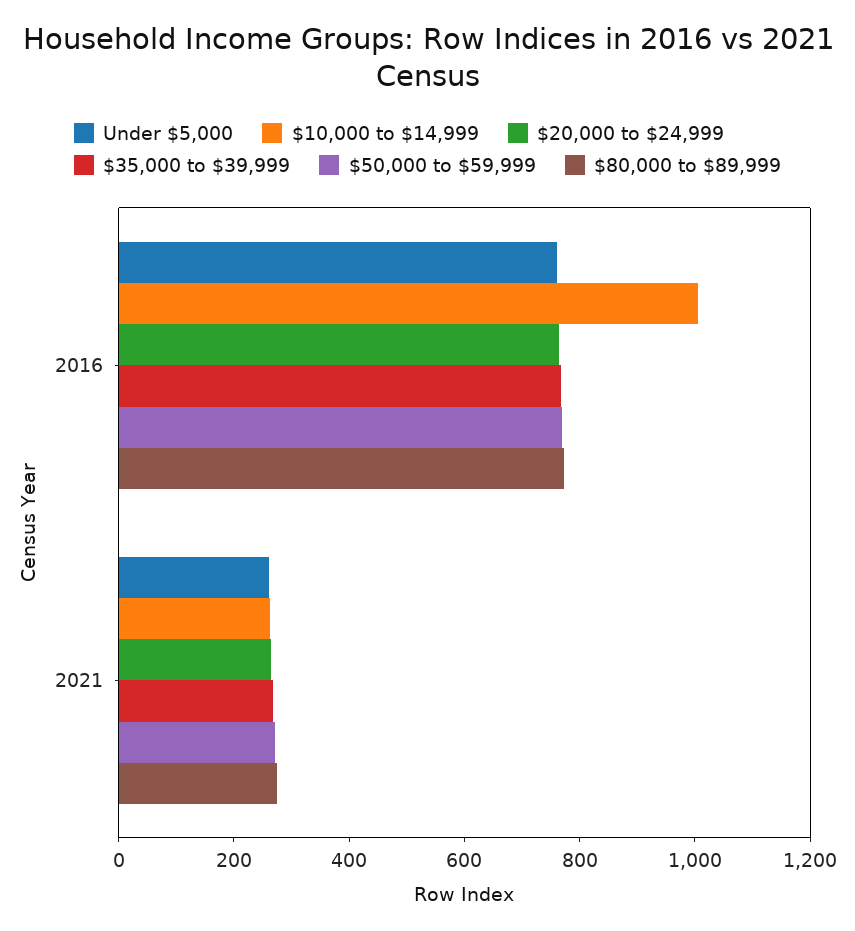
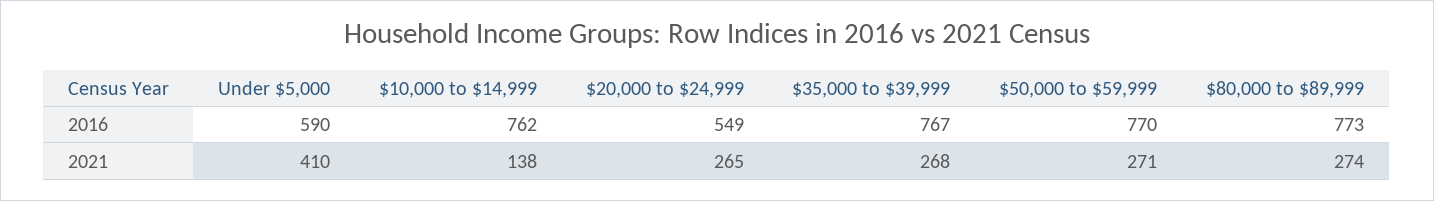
Under $5,000, 2016: 750 -> 590
$10,000 to $14,999, 2016: 1000 -> 762
$20,000 to $24,999, 2016: 750 -> 549
Under $5,000, 2021: 250 -> 410
$10,000 to $14,999, 2021: 250 -> 138

